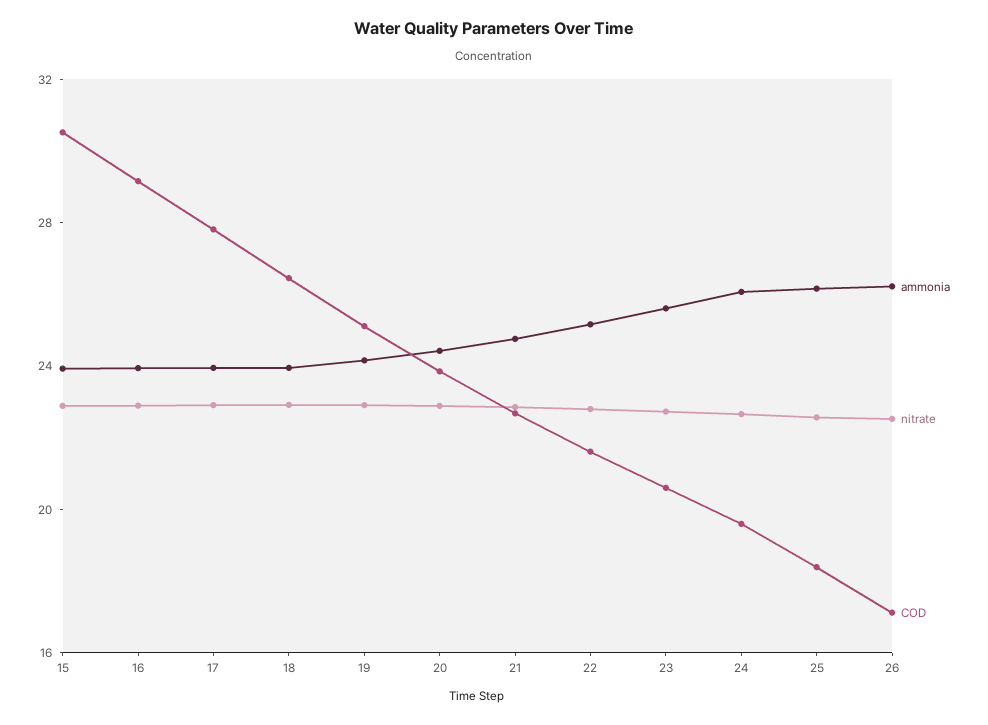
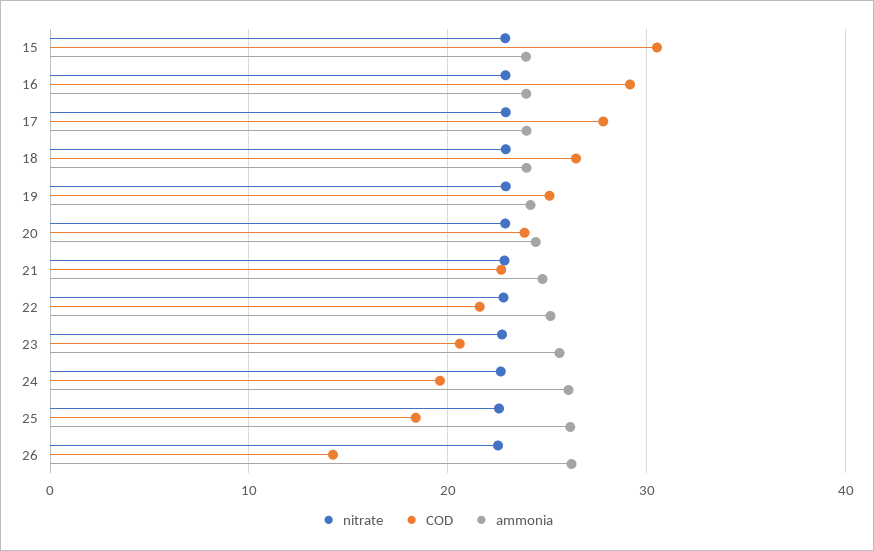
COD, 26: 17 -> 14

